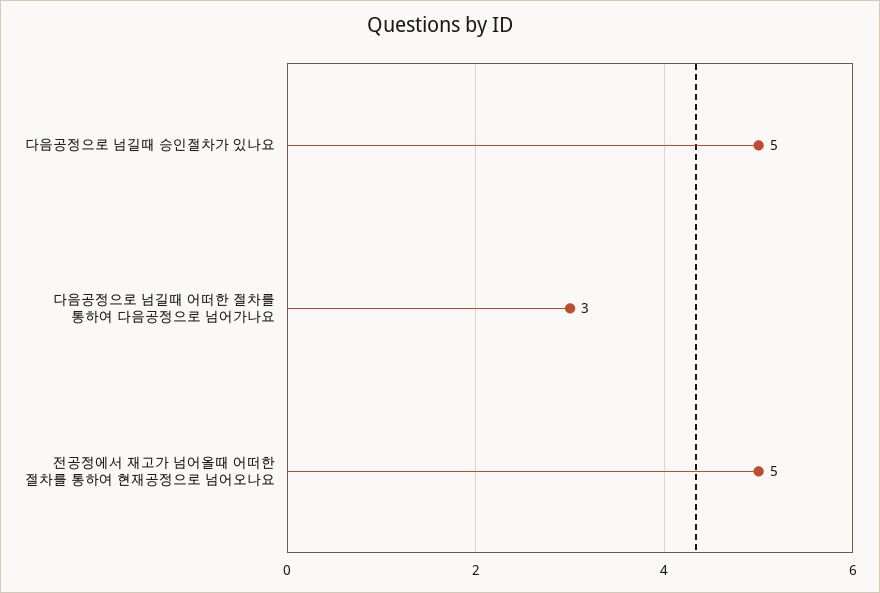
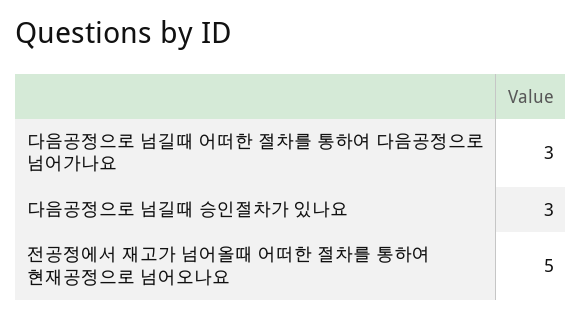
다음공정으로 넘길때 승인절차가 있나요: 5 -> 3

